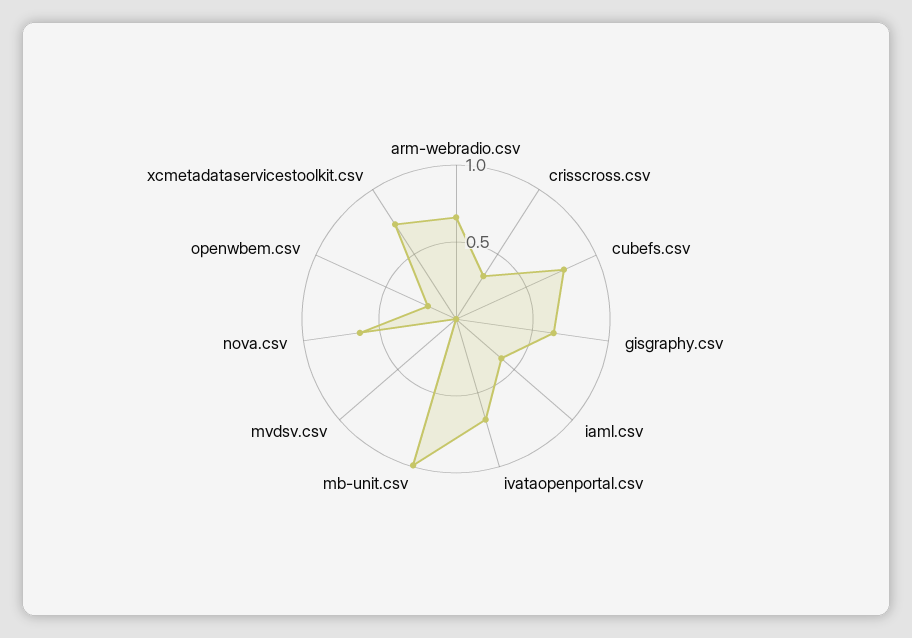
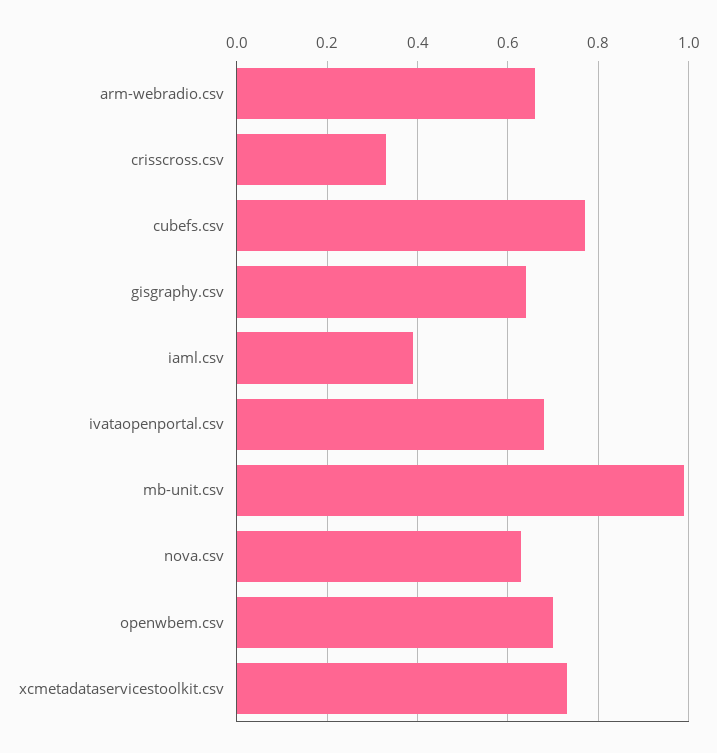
mvdsv.csv: 0 -> none
openwbem.csv: 0.2 -> 0.7

